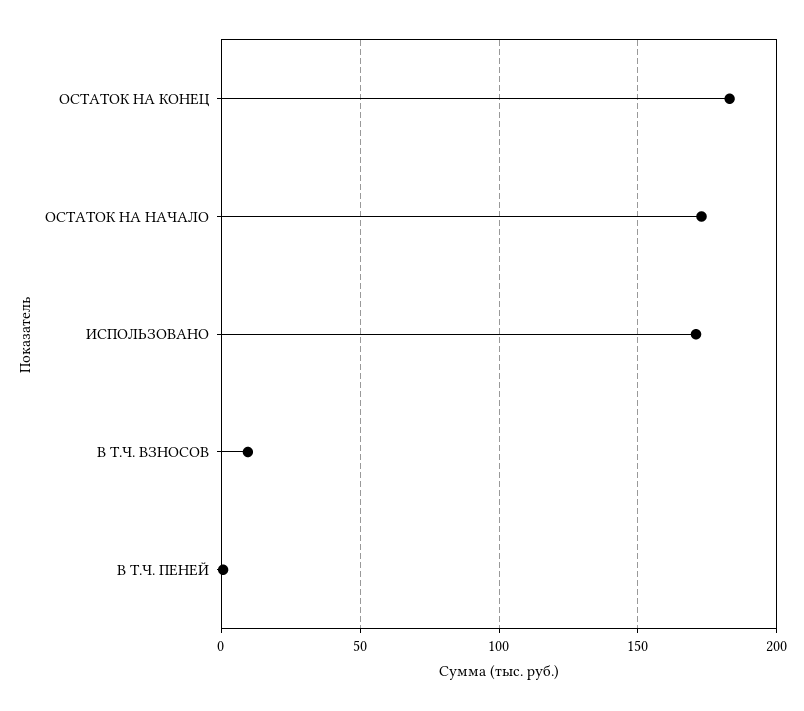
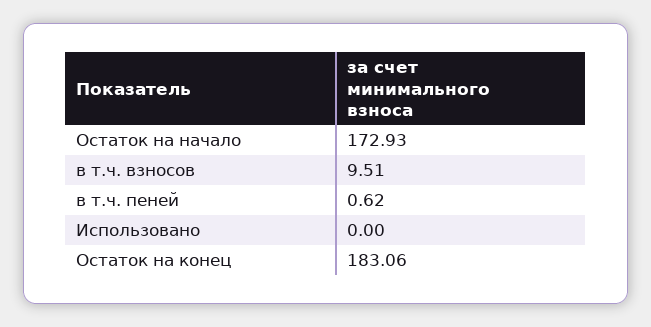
ИСПОЛЬЗОВАНО: 170 -> 0

